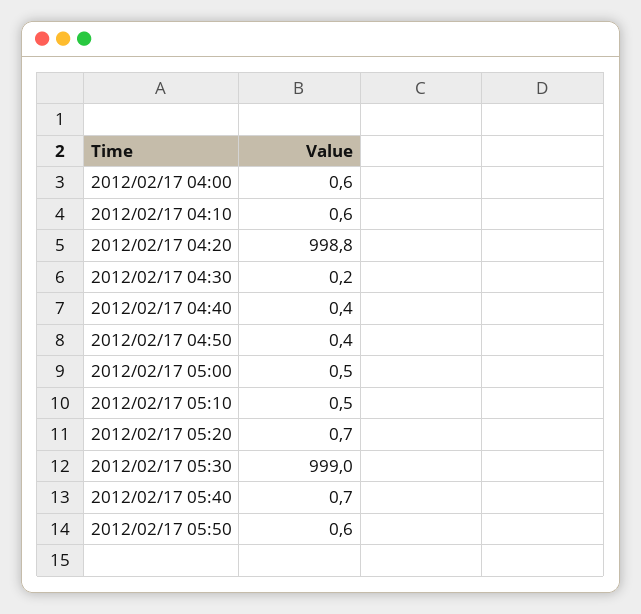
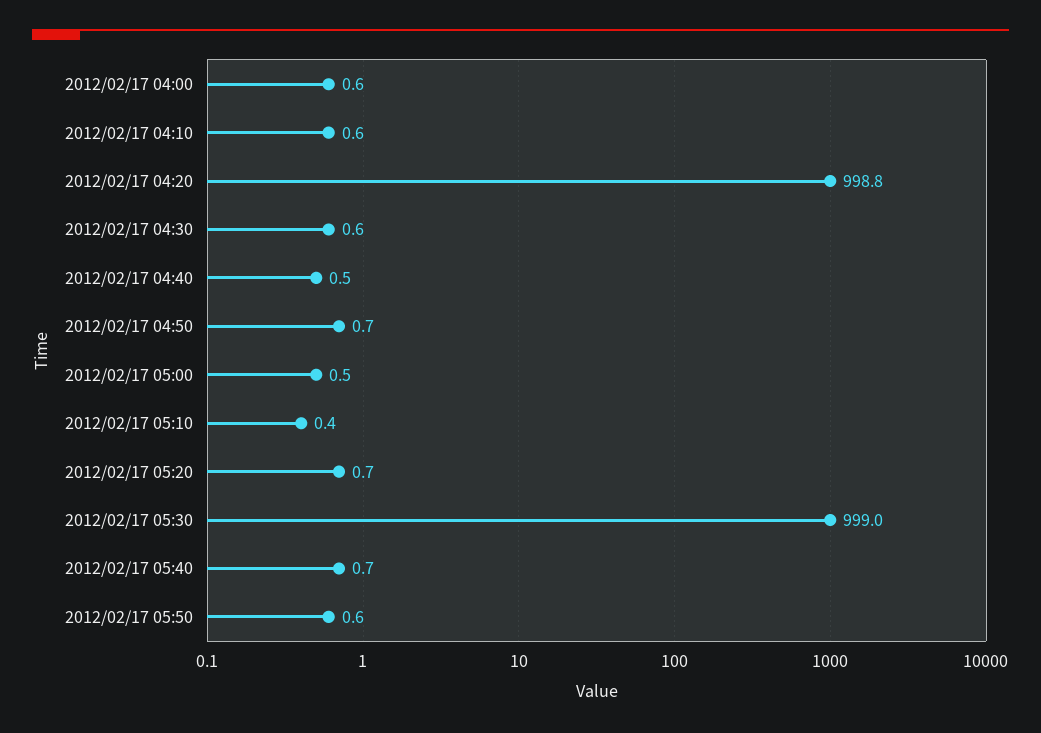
2012/02/17 04:30: 0.2 -> 0.6
2012/02/17 04:40: 0.4 -> 0.5
2012/02/17 04:50: 0.4 -> 0.7
2012/02/17 05:10: 0.5 -> 0.4

